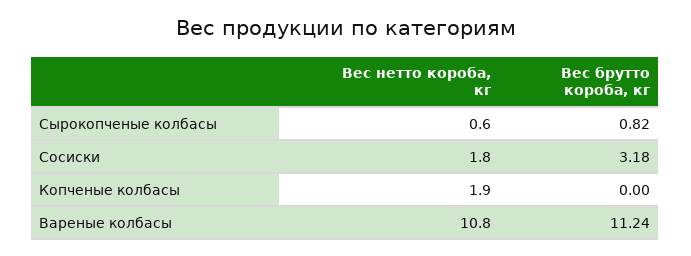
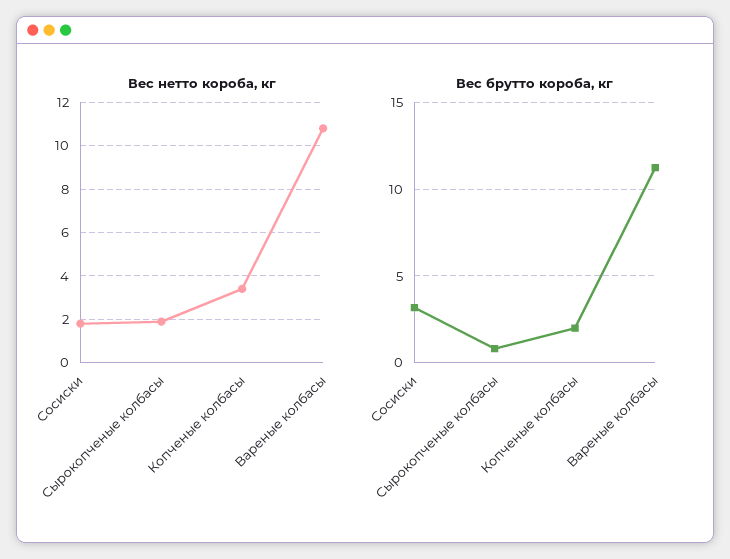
Вес нетто короба, кг, Сырокопченые колбасы: 0.6 -> 2
Вес нетто короба, кг, Копченые колбасы: 1.9 -> 3.5
Вес брутто короба, кг, Копченые колбасы: 0 -> 2

